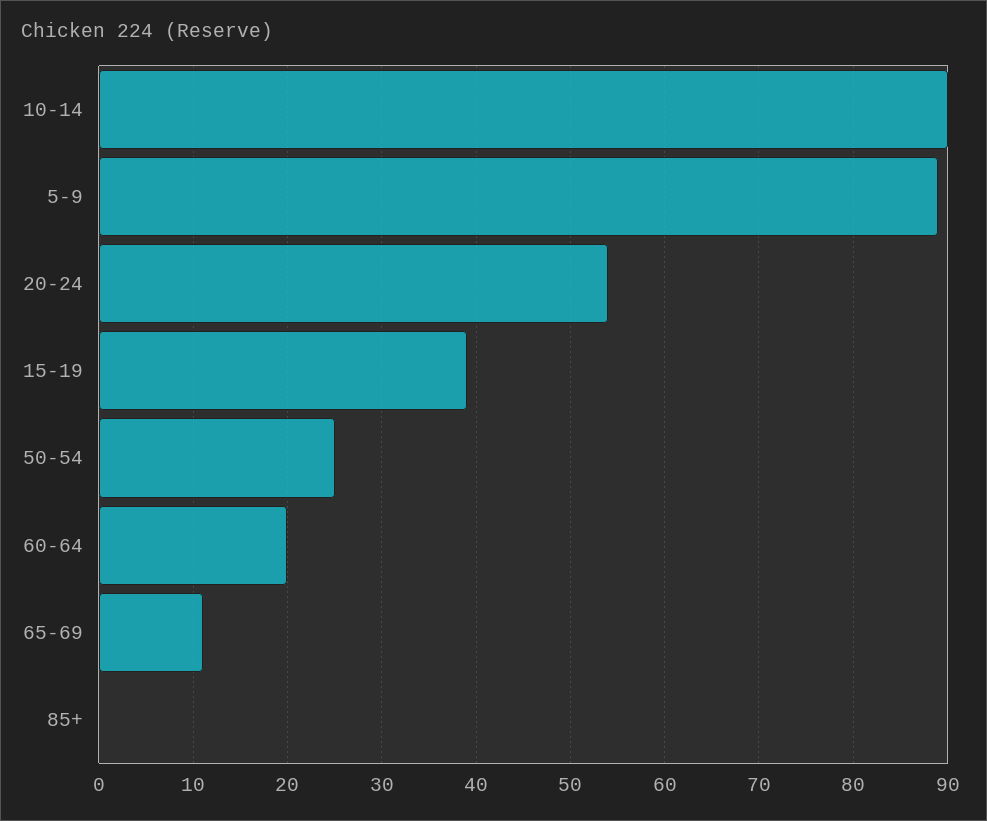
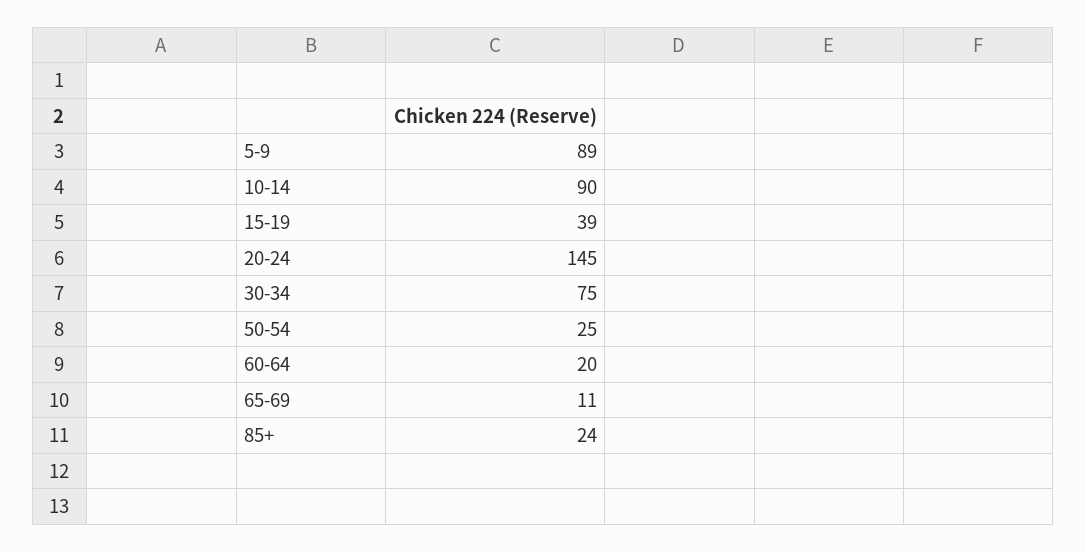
20-24: 54 -> 145
85+: 0 -> 24
30-34: none -> 75

